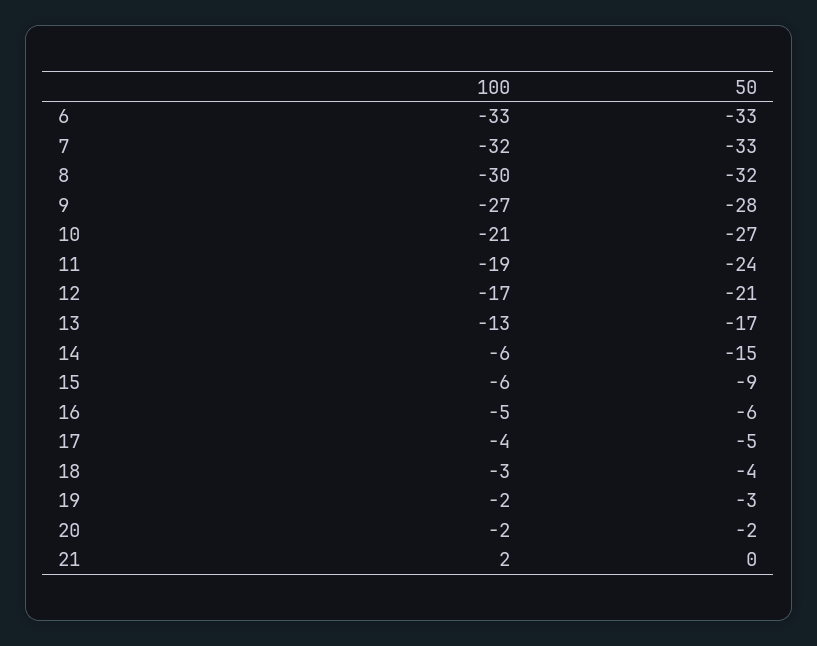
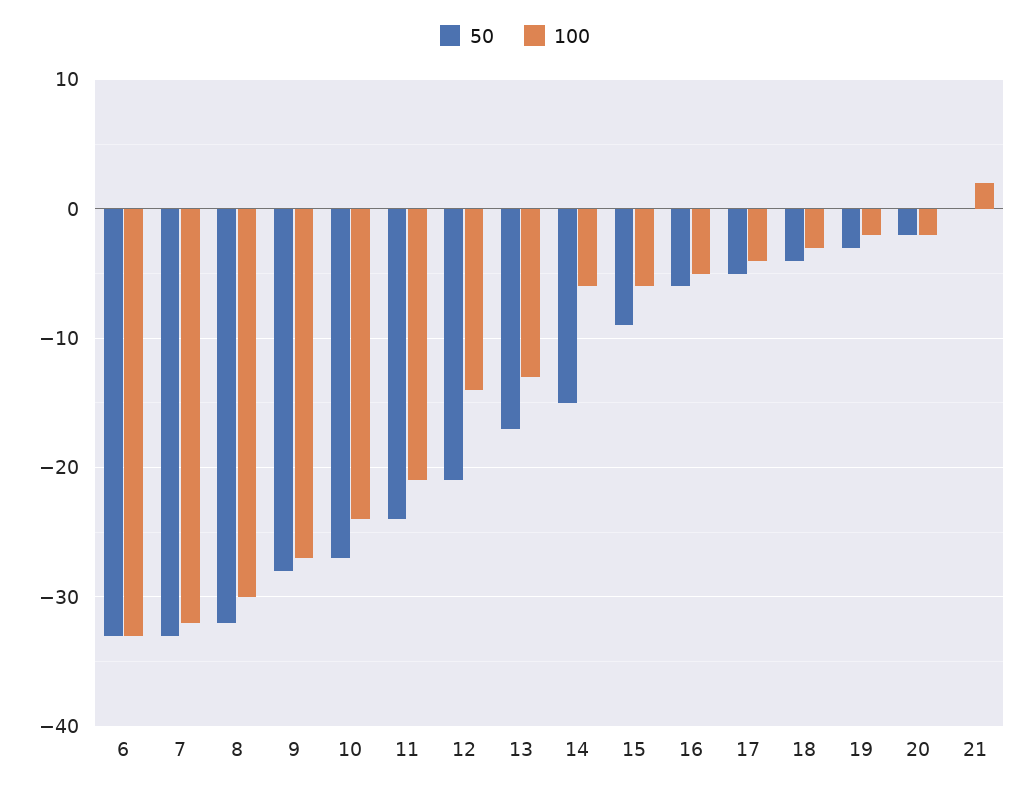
100, 10: -21 -> -24
100, 11: -19 -> -21
100, 12: -17 -> -14

